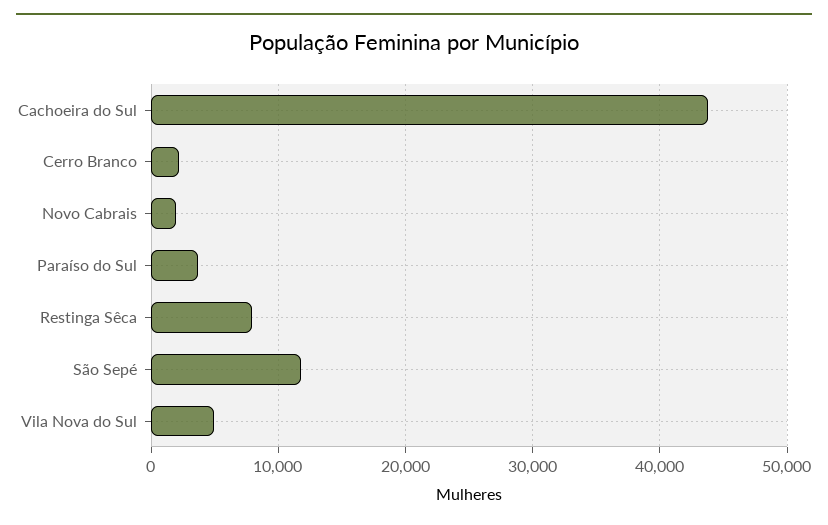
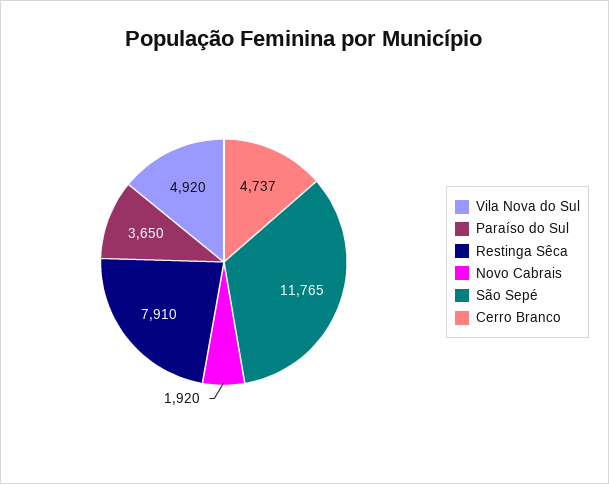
Cachoeira do Sul: 44000 -> none
Cerro Branco: 2000 -> 4737

